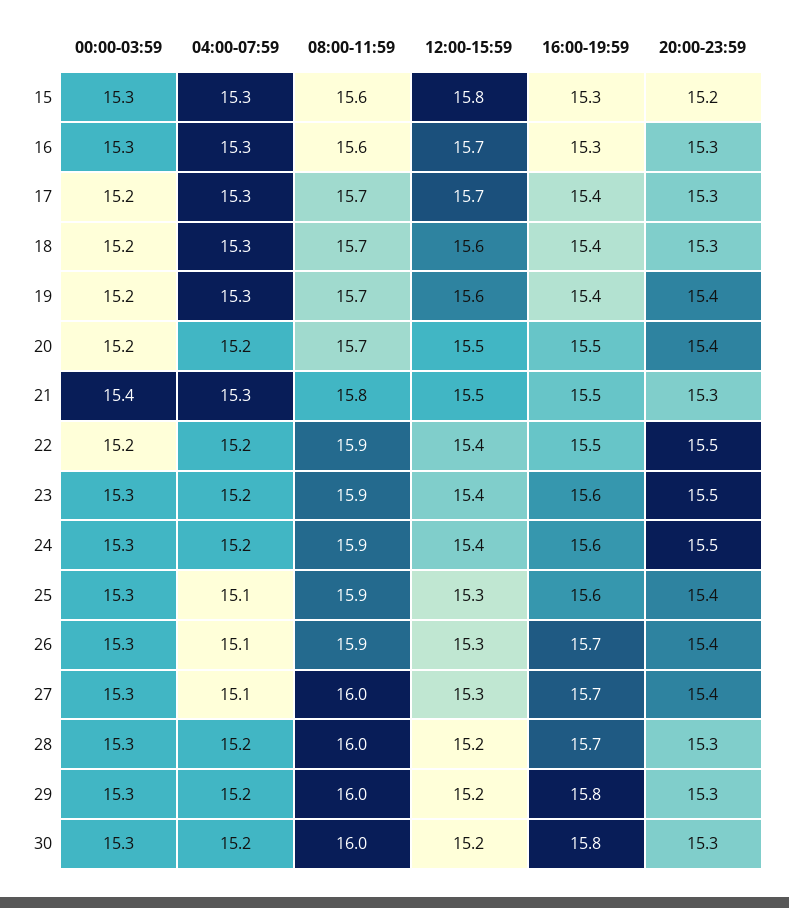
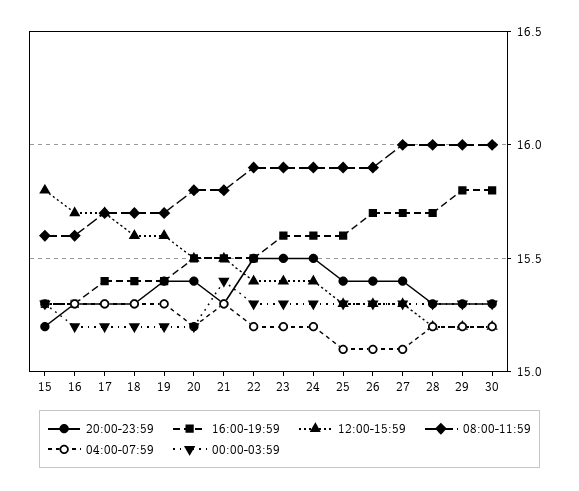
00:00-03:59, 16: 15.3 -> 15.2
08:00-11:59, 20: 15.7 -> 15.8
00:00-03:59, 22: 15.2 -> 15.3

